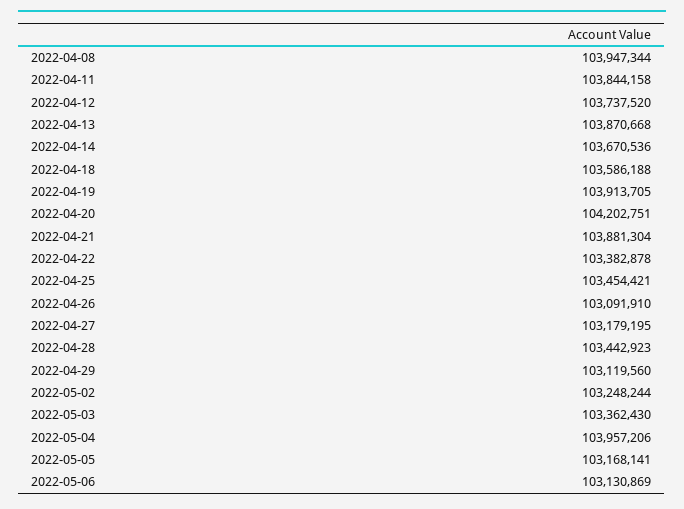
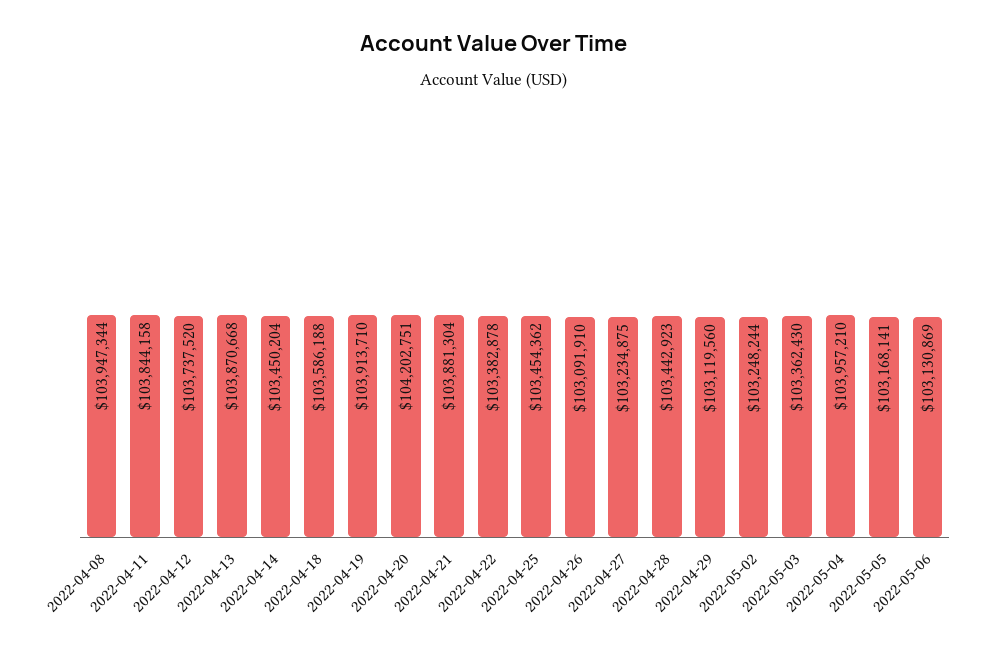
2022-04-14: 103670536 -> 103450204
2022-04-19: 103913705 -> 103913710
2022-04-25: 103454421 -> 103454362
2022-04-27: 103179195 -> 103234875
2022-05-04: 103957206 -> 103957210

